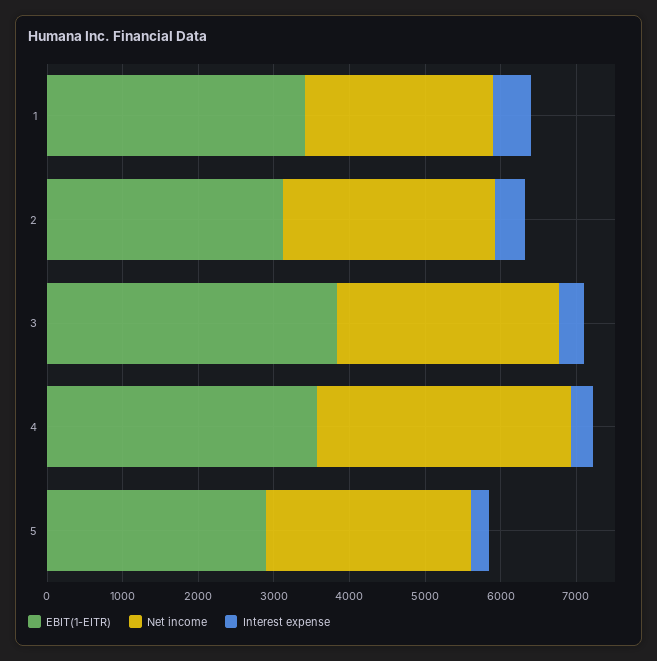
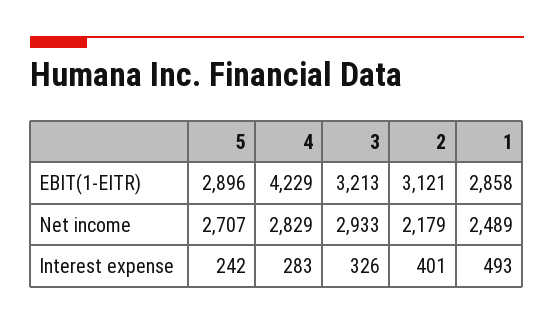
EBIT(1-EITR), 1: 3400 -> 2858
Net income, 2: 2800 -> 2179
EBIT(1-EITR), 3: 3800 -> 3213
EBIT(1-EITR), 4: 3600 -> 4229
Net income, 4: 3400 -> 2829

